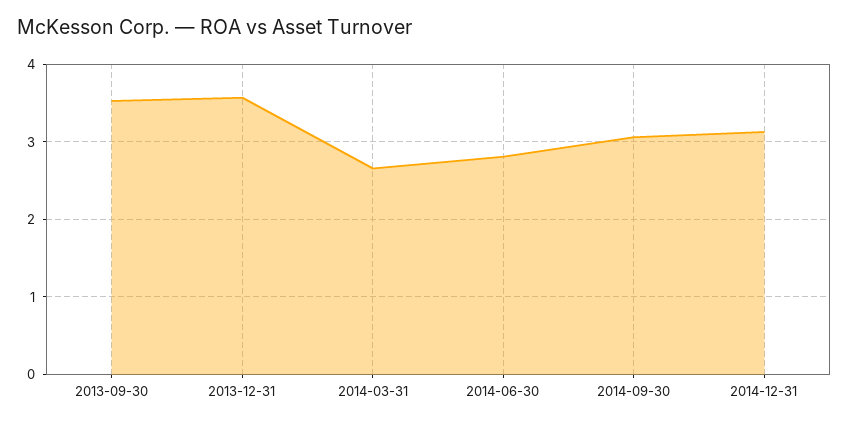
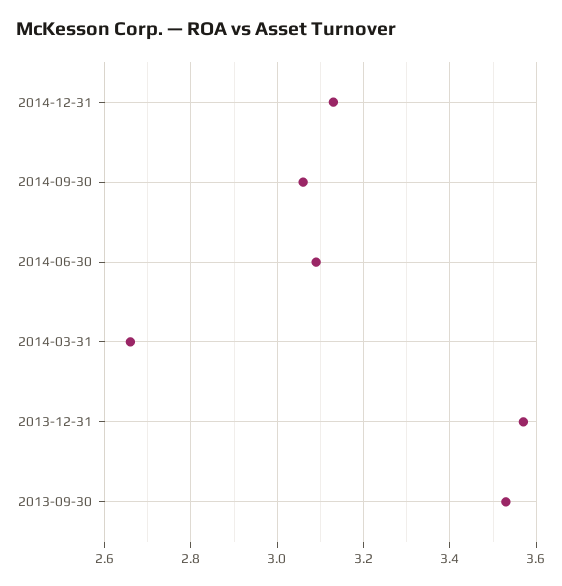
2014-06-30: 2.8 -> 3.1

